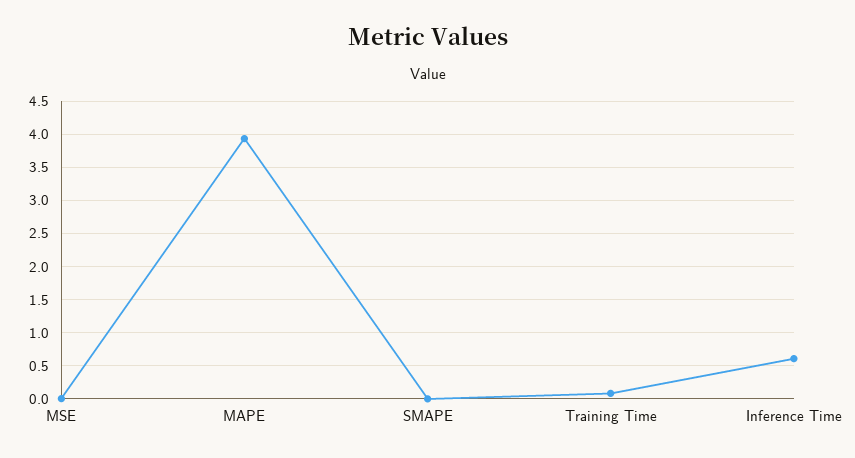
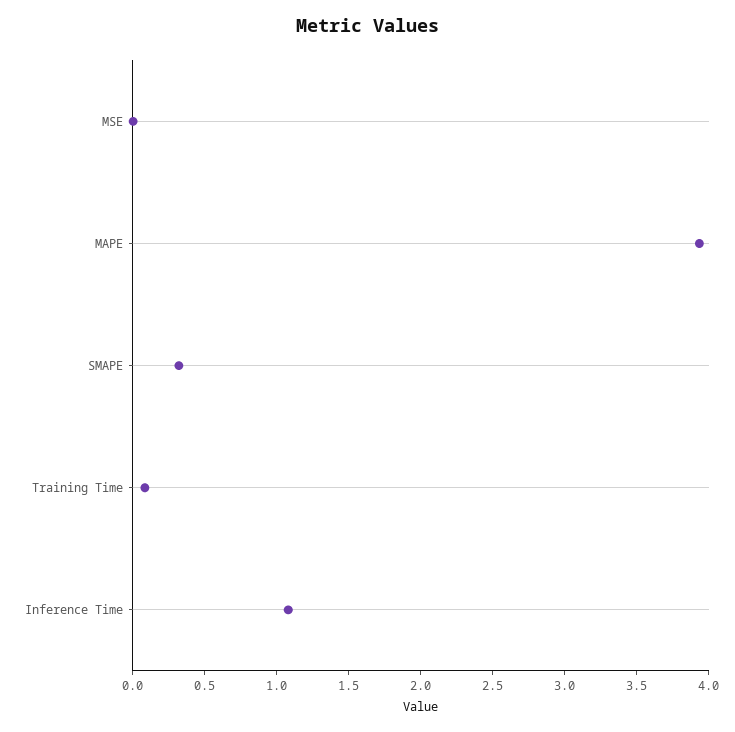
SMAPE: 0 -> 0.3
Inference Time: 0.6 -> 1.1

